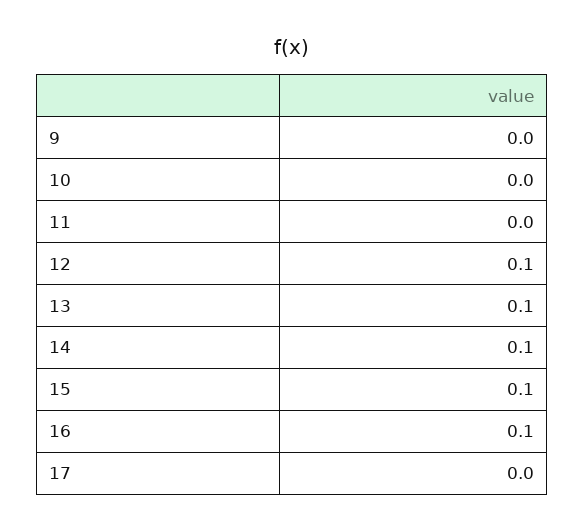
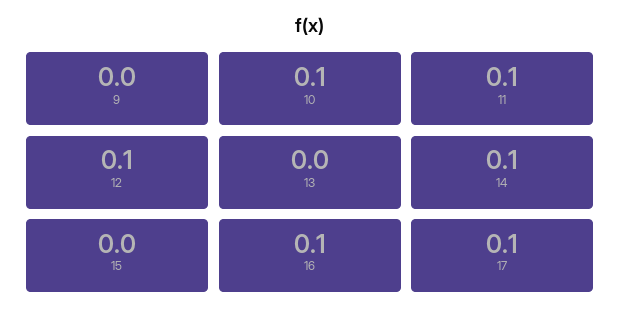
10: 0 -> 0.1
11: 0 -> 0.1
13: 0.1 -> 0
15: 0.1 -> 0
17: 0 -> 0.1

